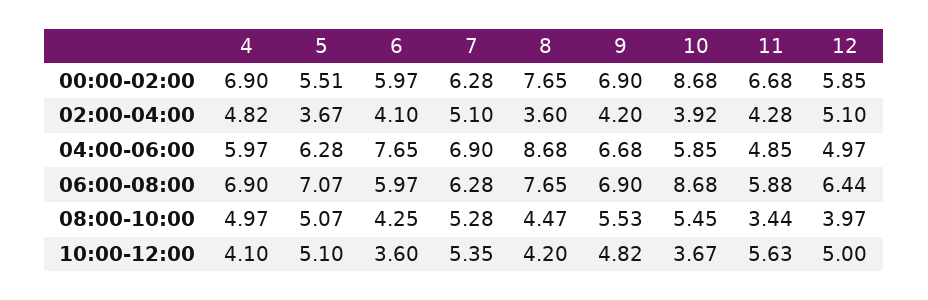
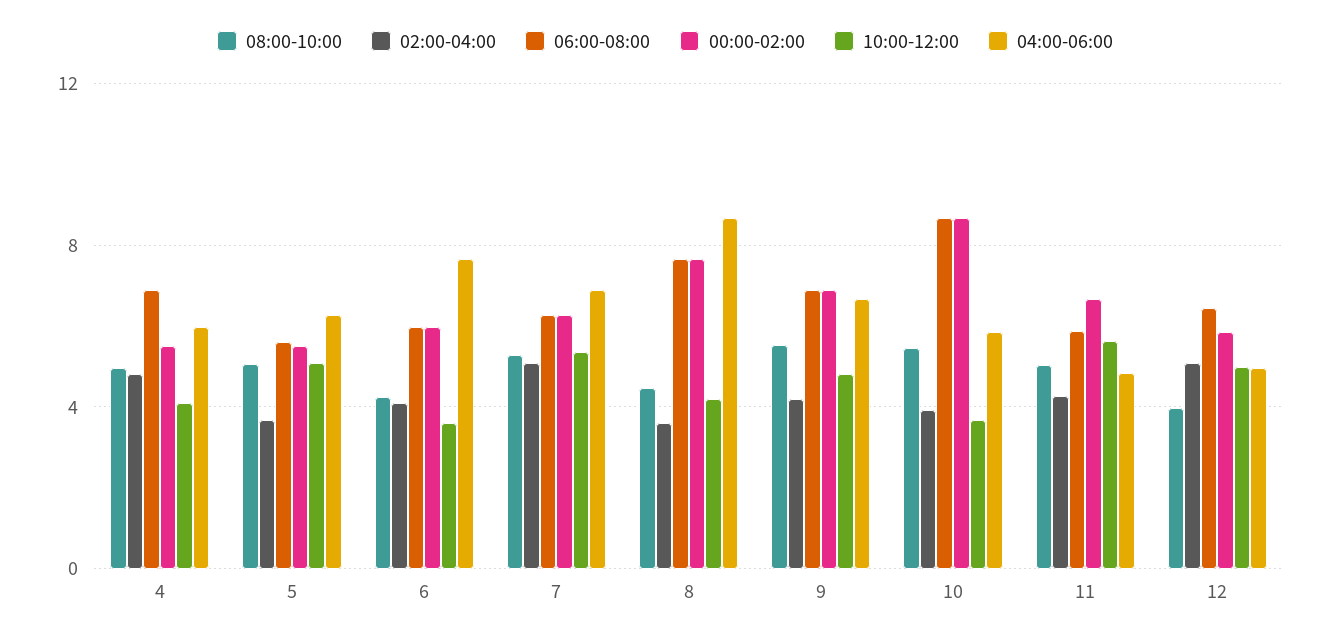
00:00-02:00, 4: 6.9 -> 5.5
06:00-08:00, 5: 7.07 -> 5.5
08:00-10:00, 11: 3.44 -> 5

